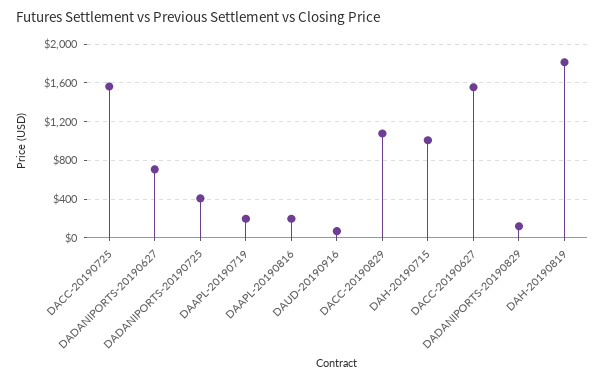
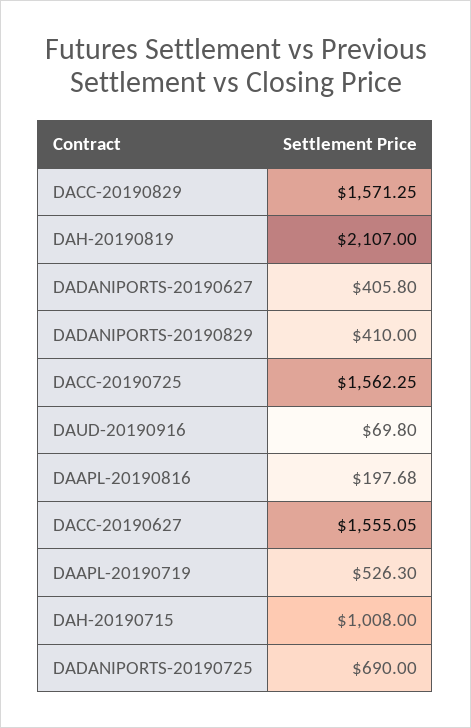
DADANIPORTS-20190627: 700 -> 405.8
DADANIPORTS-20190725: 400 -> 690
DAAPL-20190719: 200 -> 526.3
DACC-20190829: 1100 -> 1571.25
DADANIPORTS-20190829: 100 -> 410
DAH-20190819: 1800 -> 2107

